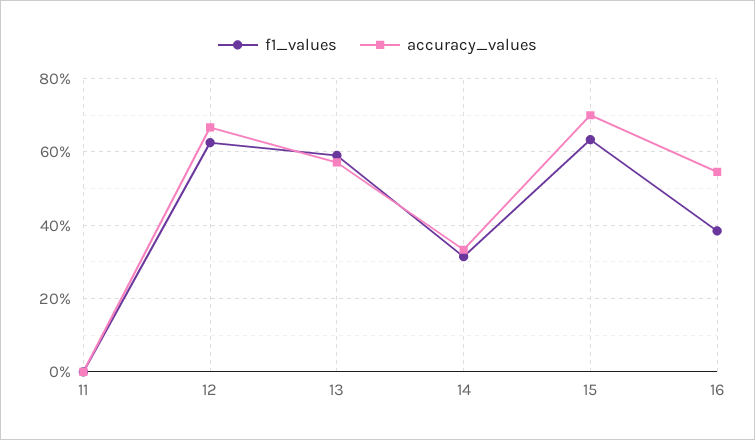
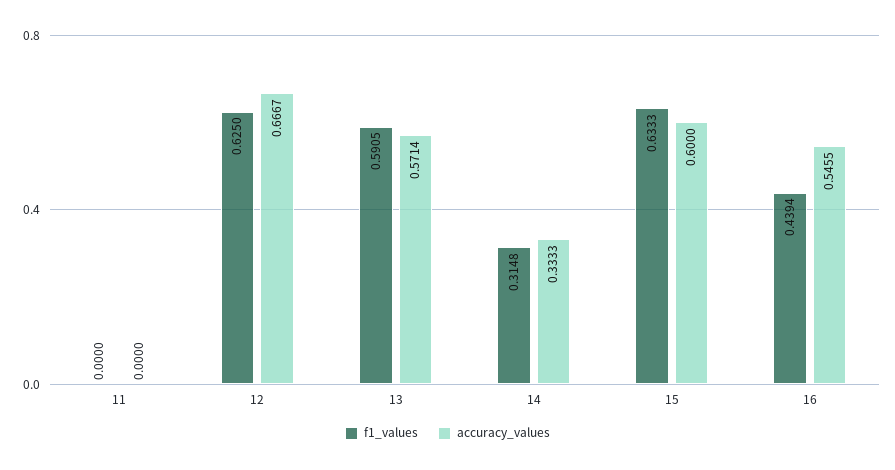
accuracy_values, 15: 0.7 -> 0.6
f1_values, 16: 0.38 -> 0.4394

